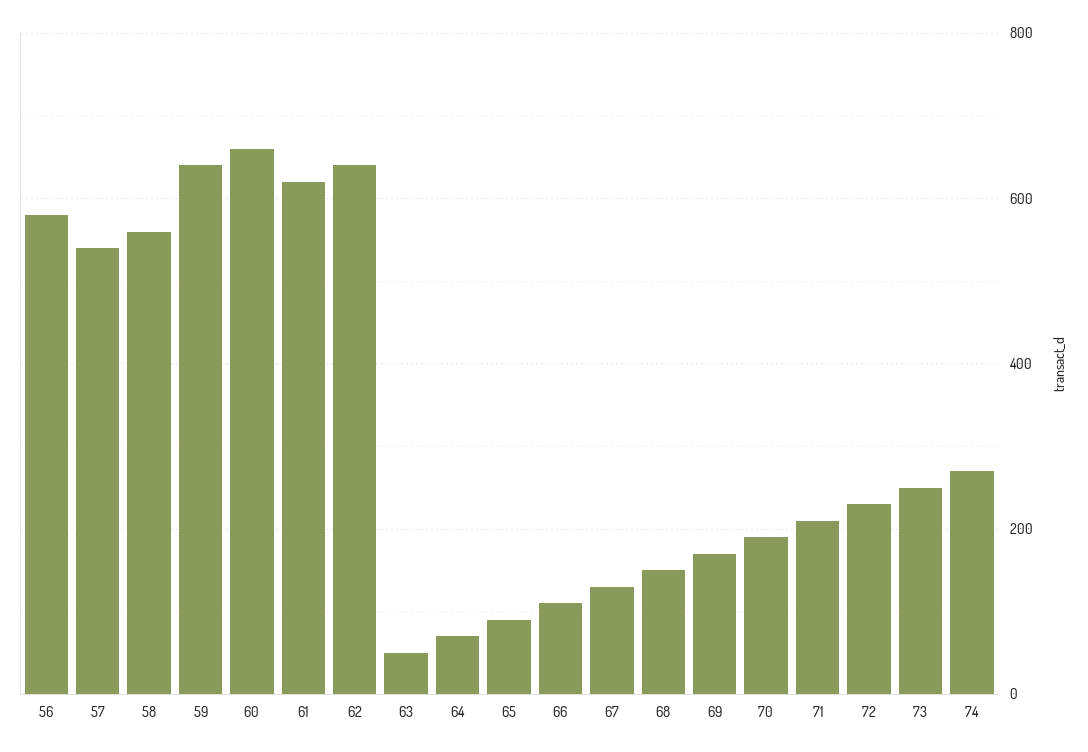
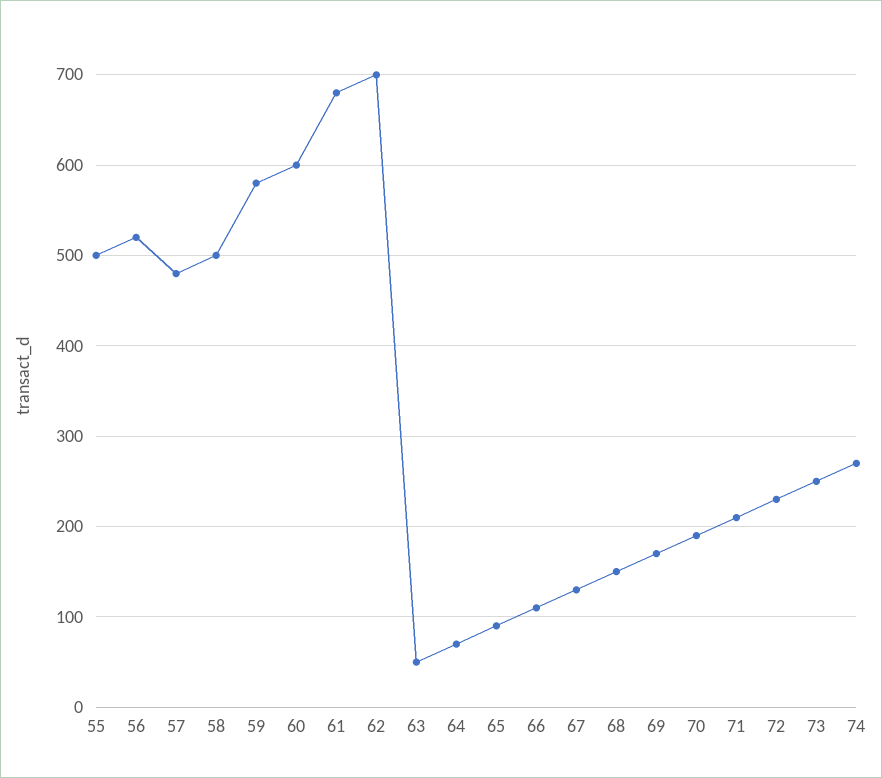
56: 580 -> 520
57: 540 -> 480
58: 560 -> 500
59: 640 -> 580
60: 660 -> 600
61: 620 -> 680
62: 640 -> 700
55: none -> 500

